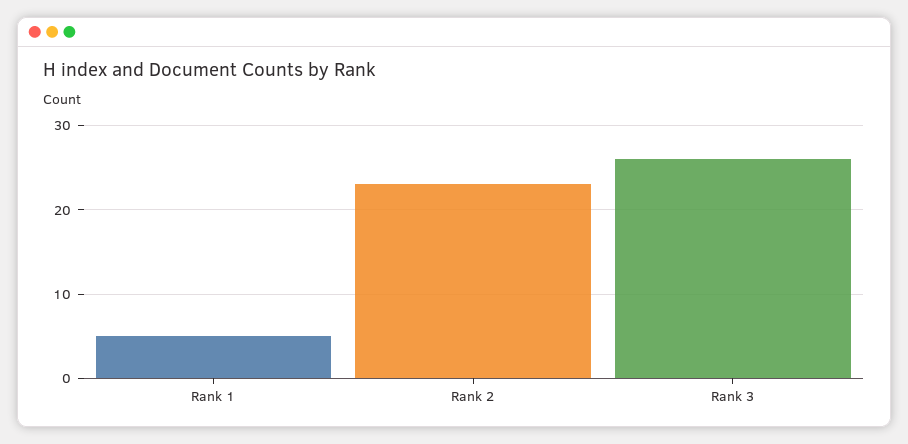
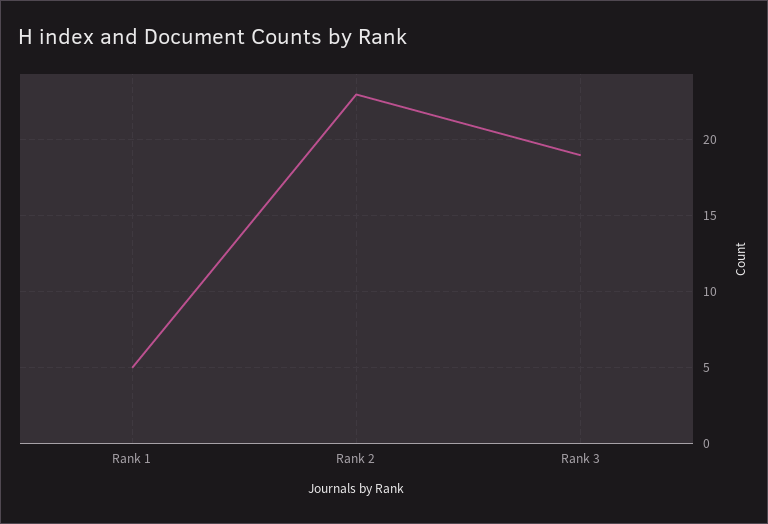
Rank 3: 26 -> 19

